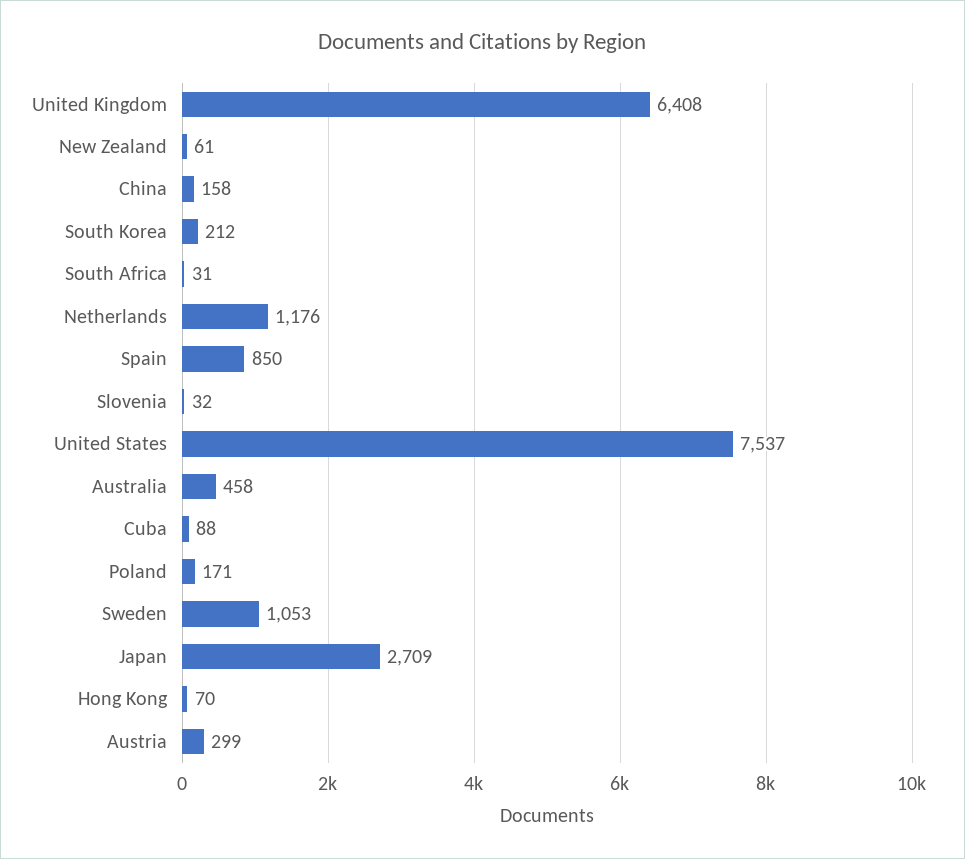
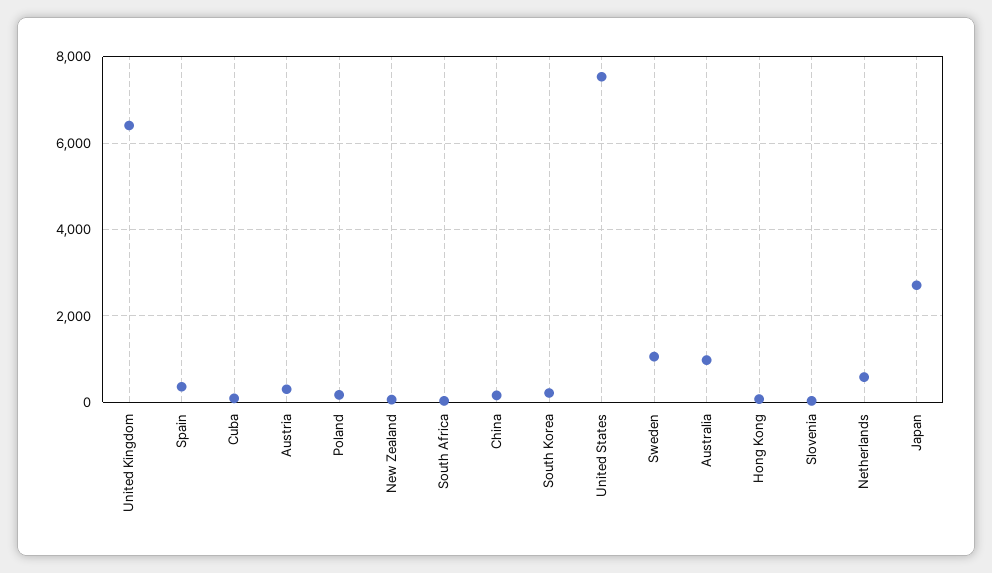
Netherlands: 1176 -> 600
Spain: 850 -> 400
Australia: 458 -> 1000

